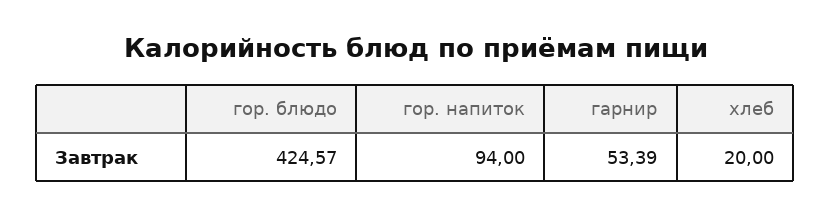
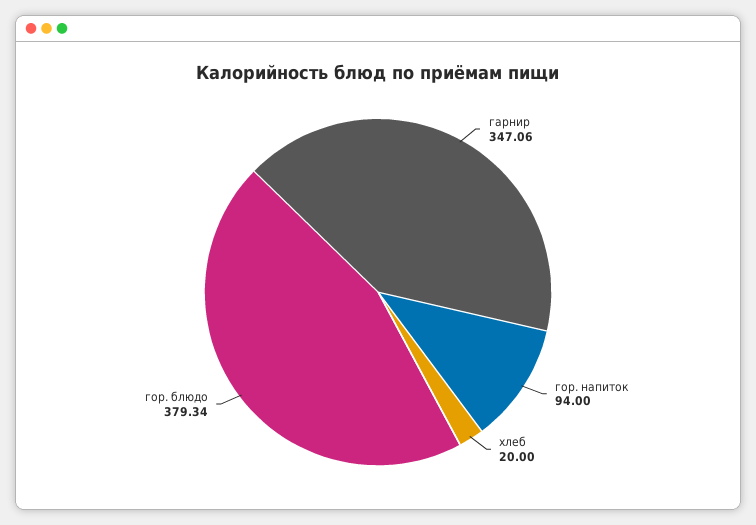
гор. блюдо: 424.57 -> 379.34
гарнир: 53.39 -> 347.06

